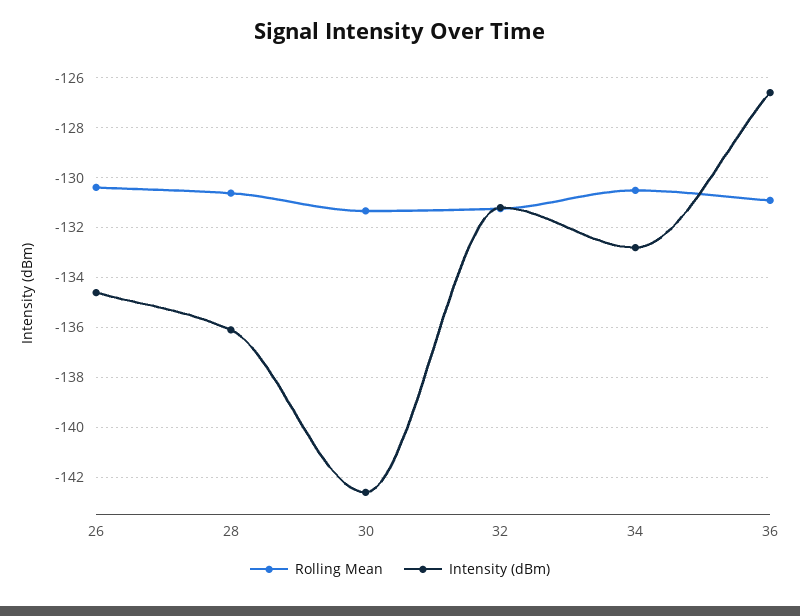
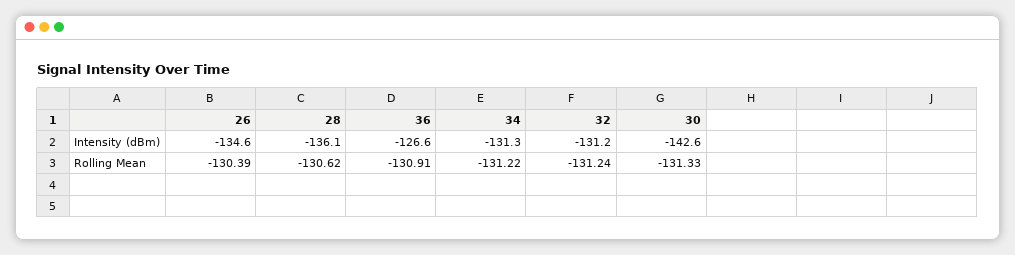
Rolling Mean, 34: -130.5 -> -131.22
Intensity (dBm), 34: -132.75 -> -131.3

